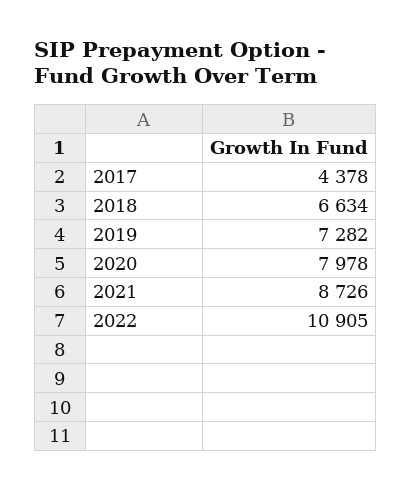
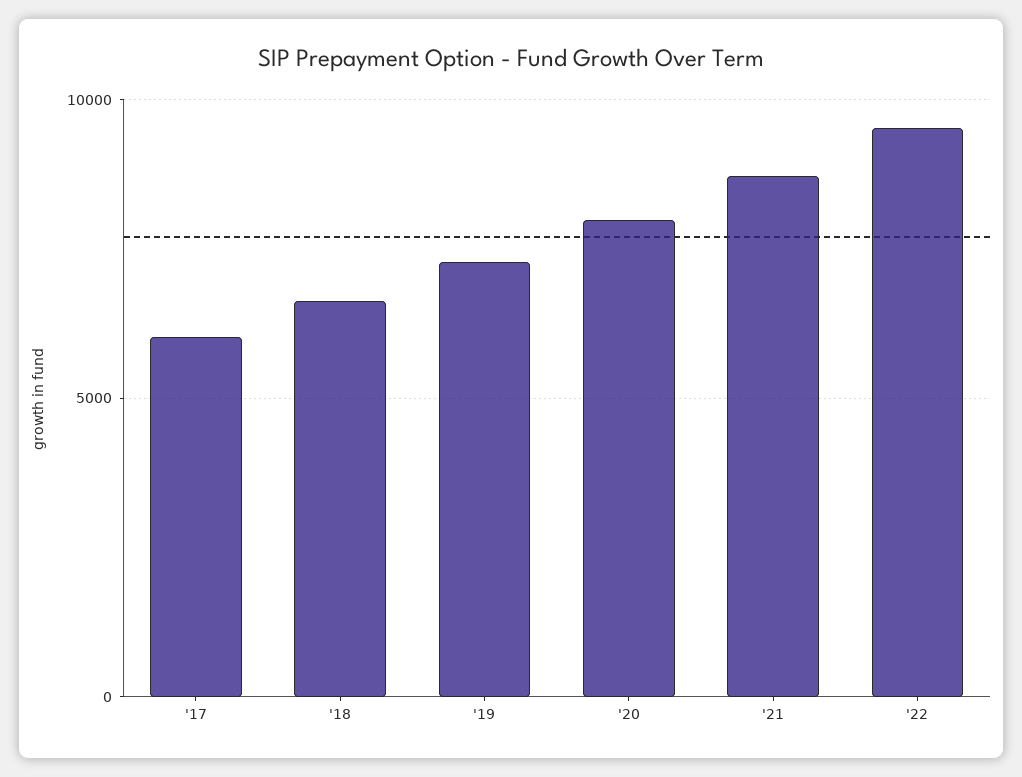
2017: 4378 -> 6000
2022: 10905 -> 9500

